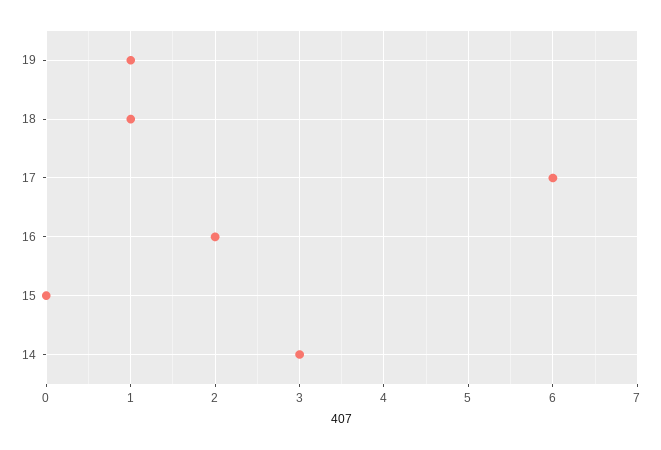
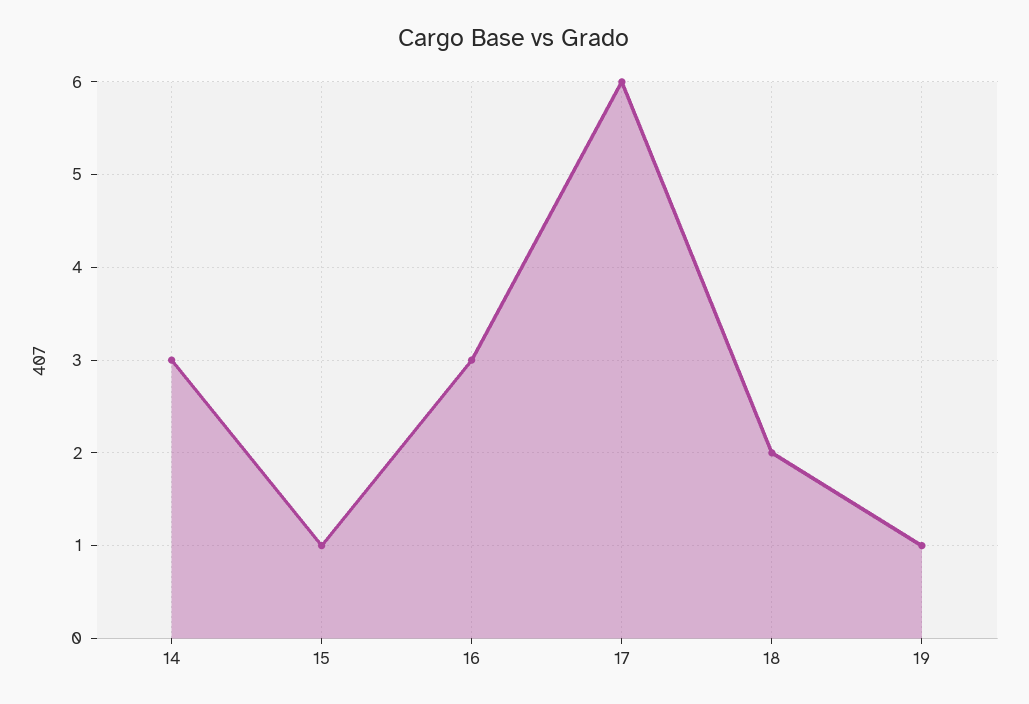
18: 1 -> 2
16: 2 -> 3
15: 0 -> 1

